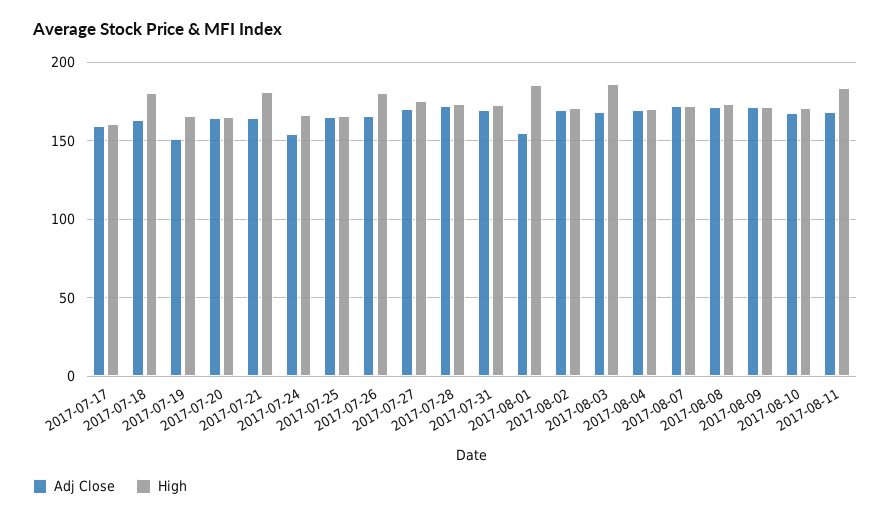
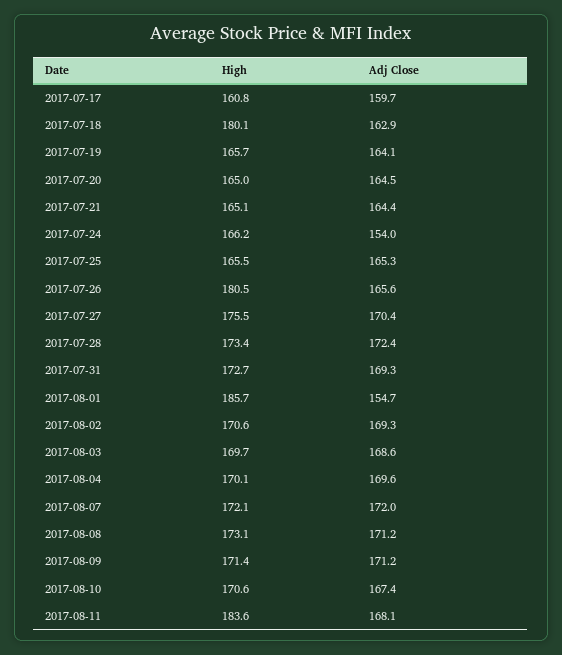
Adj Close, 2017-07-19: 150 -> 164.1
High, 2017-07-21: 180 -> 165.1
High, 2017-08-03: 185 -> 169.7

